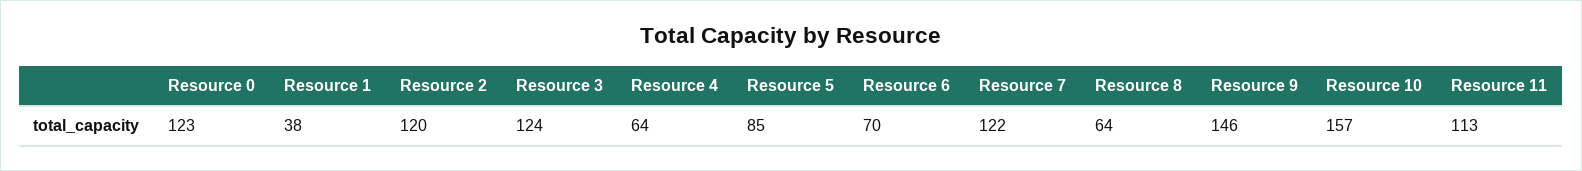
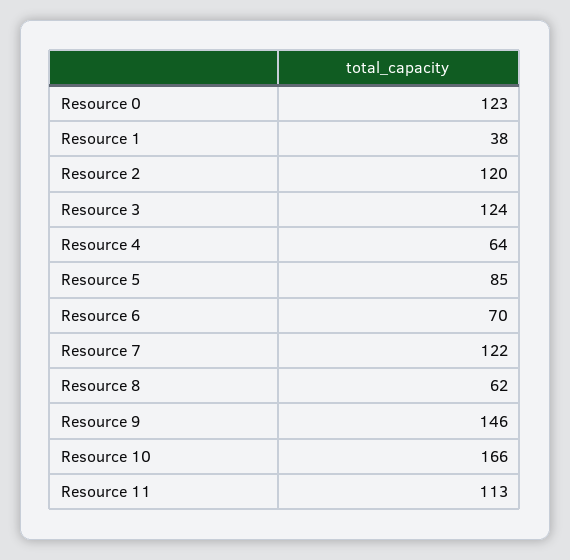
Resource 8: 64 -> 62
Resource 10: 157 -> 166

